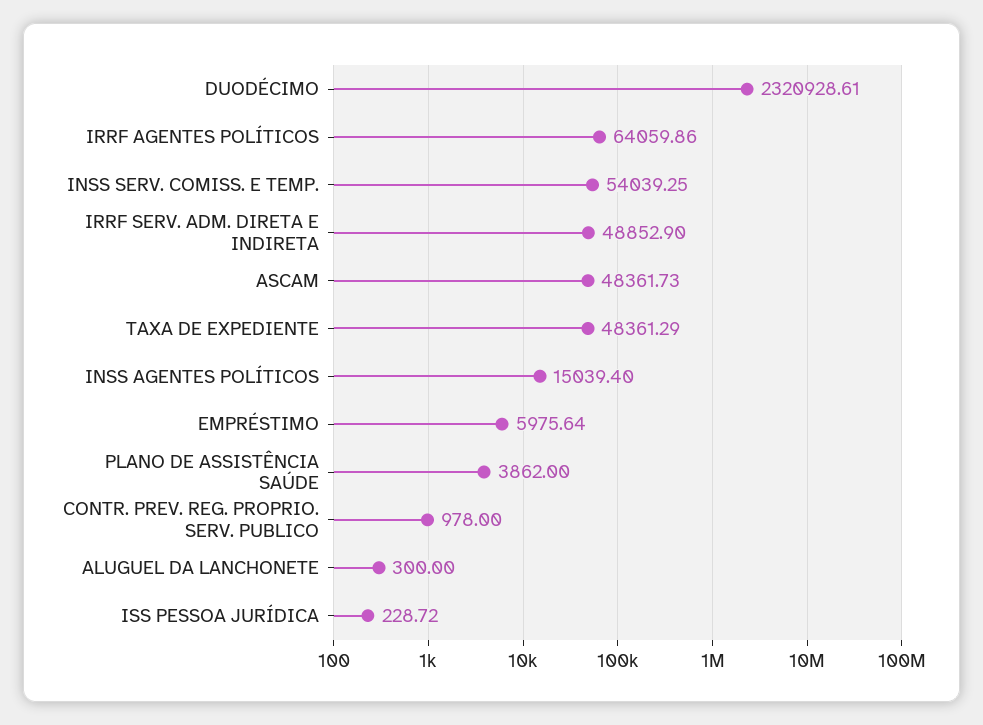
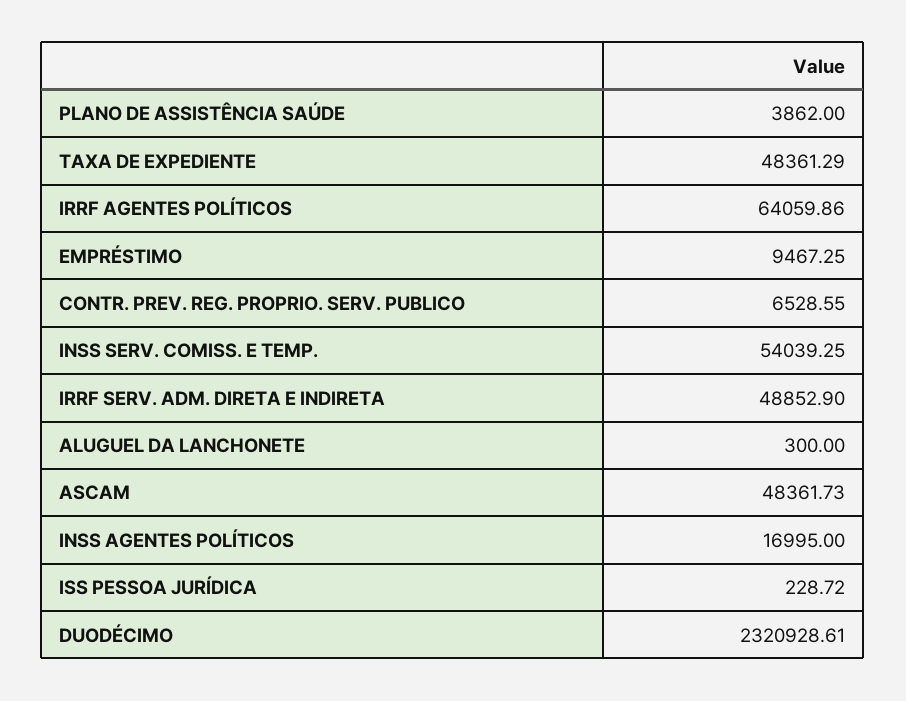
INSS AGENTES POLÍTICOS: 15039.4 -> 16995
EMPRÉSTIMO: 5975.64 -> 9467.25
CONTR. PREV. REG. PROPRIO. SERV. PUBLICO: 978 -> 6528.55

